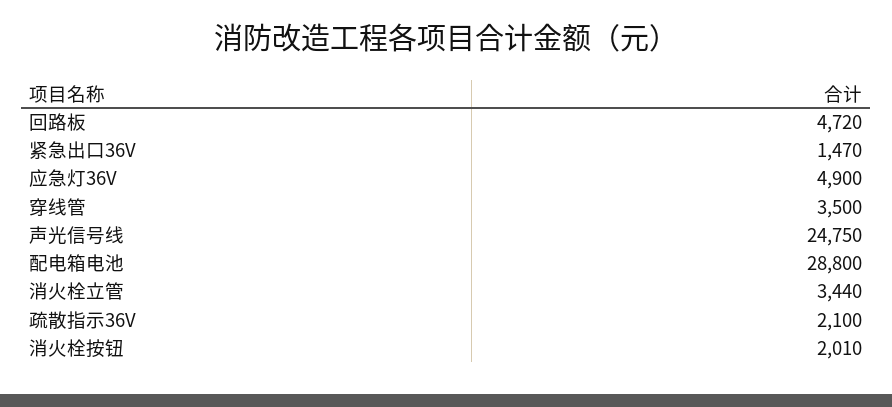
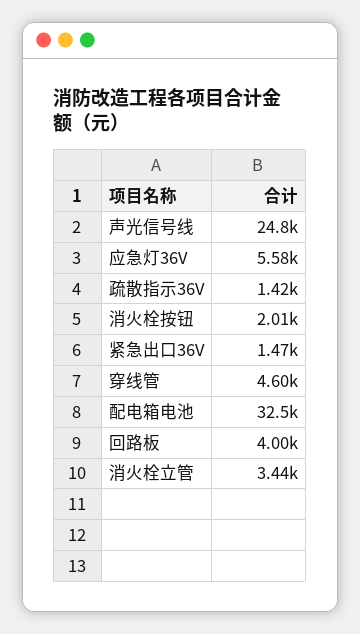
回路板: 4720 -> 4000
应急灯36V: 4900 -> 5580
穿线管: 3500 -> 4600
配电箱电池: 28800 -> 32500
疏散指示36V: 2100 -> 1420

